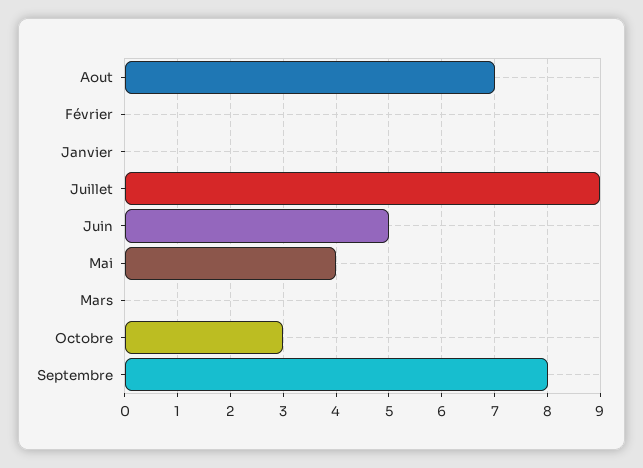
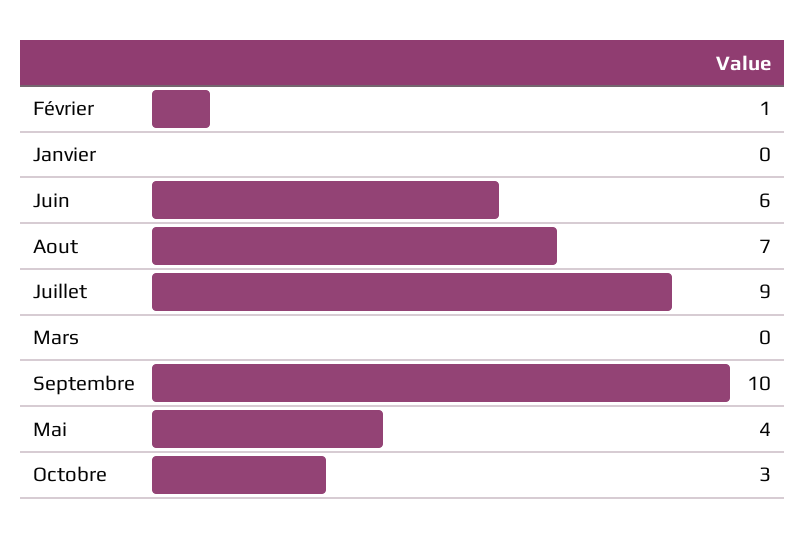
Février: 0 -> 1
Juin: 5 -> 6
Septembre: 8 -> 10

